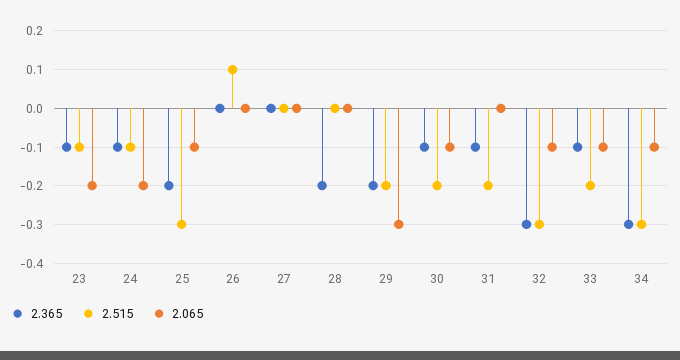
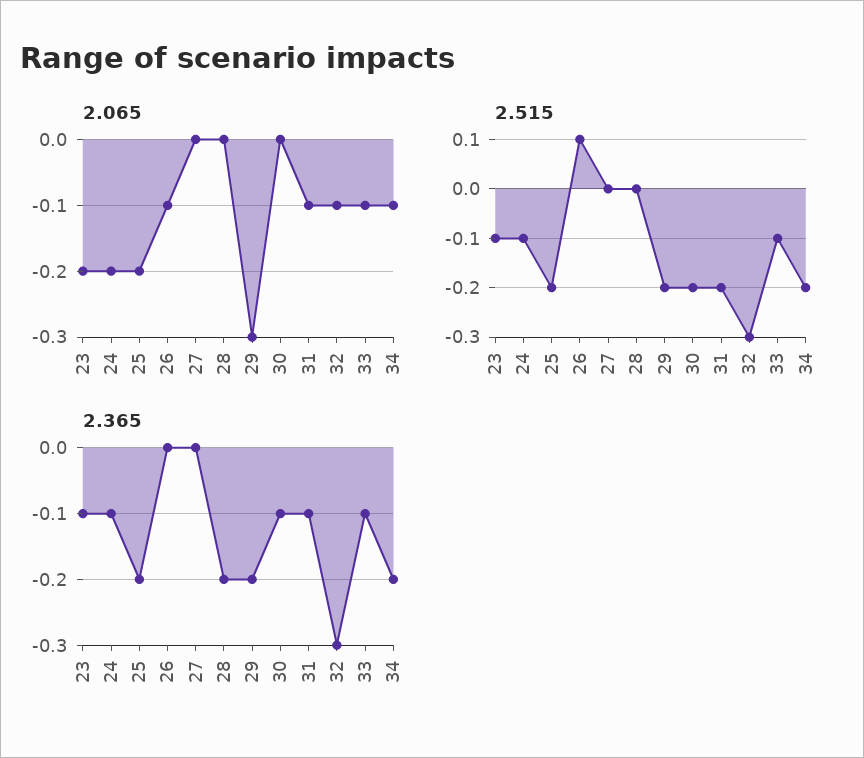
2.515, 25: -0.3 -> -0.2
2.065, 25: -0.1 -> -0.2
2.065, 26: 0 -> -0.1
2.065, 30: -0.1 -> 0
2.065, 31: 0 -> -0.1
2.515, 33: -0.2 -> -0.1
2.365, 34: -0.3 -> -0.2
2.515, 34: -0.3 -> -0.2

